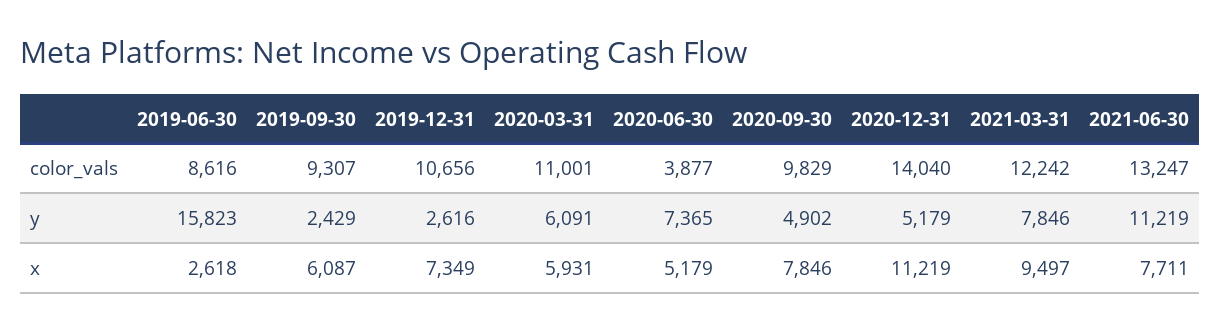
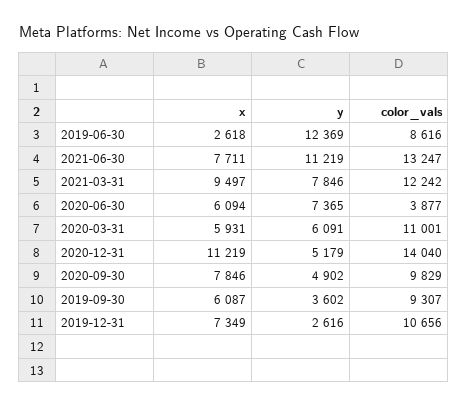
2019-06-30, y: 15823 -> 12369
2019-09-30, y: 2429 -> 3602
2020-06-30, x: 5179 -> 6094

